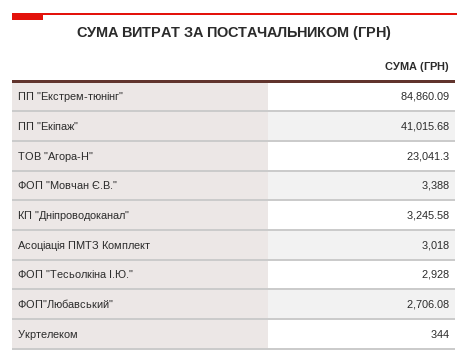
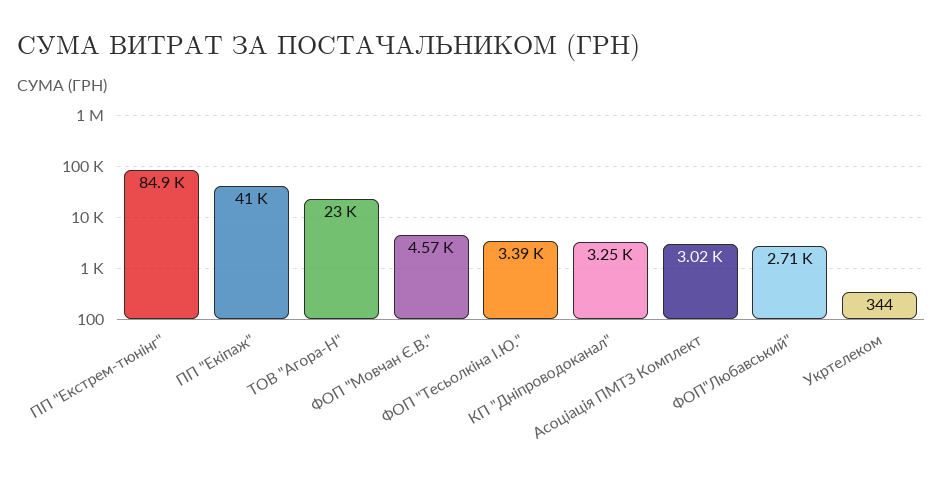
ФОП "Мовчан Є.В.": 3388 -> 4570
ФОП "Тесьолкіна І.Ю.": 2928 -> 3390

